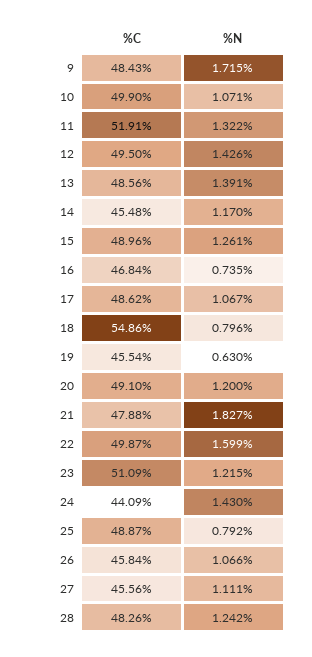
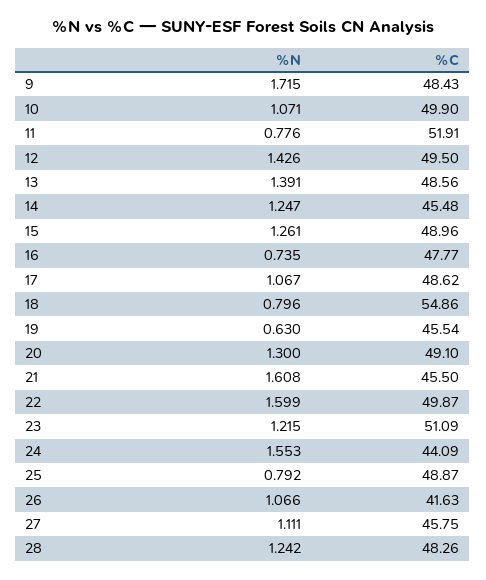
%N, 11: 1.322 -> 0.776
%N, 14: 1.17 -> 1.247
%C, 16: 46.84 -> 47.77
%N, 20: 1.2 -> 1.3
%C, 21: 47.88 -> 45.5
%N, 21: 1.827 -> 1.608
%N, 24: 1.43 -> 1.553
%C, 26: 45.84 -> 41.63
%C, 27: 45.56 -> 45.75

